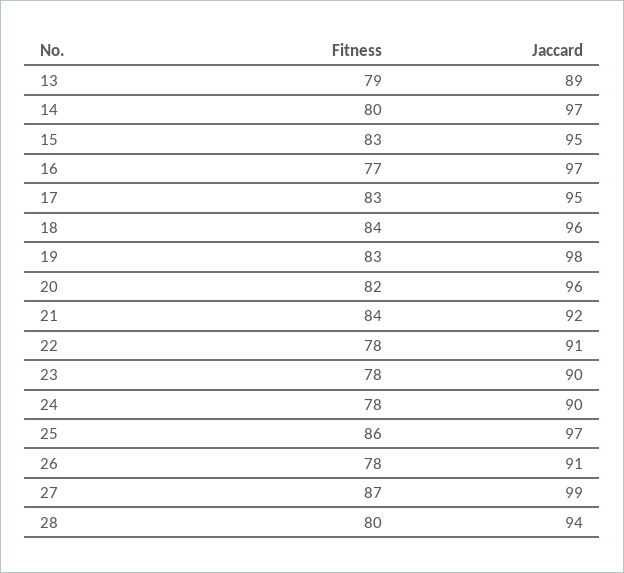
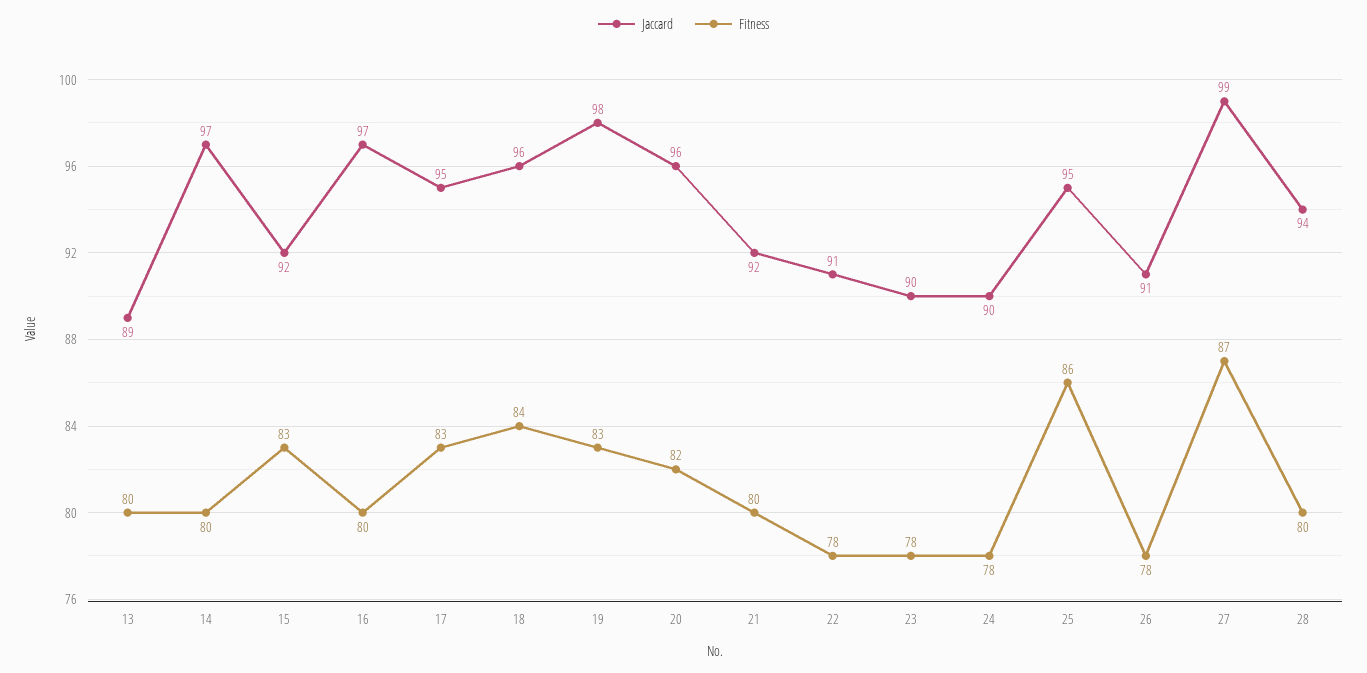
Fitness, 13: 79 -> 80
Jaccard, 15: 95 -> 92
Fitness, 16: 77 -> 80
Fitness, 21: 84 -> 80
Jaccard, 25: 97 -> 95

